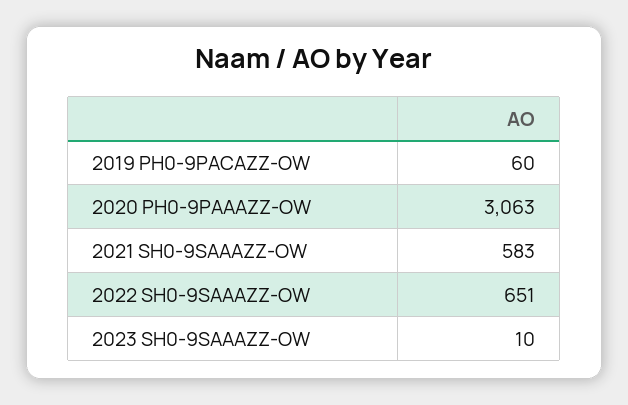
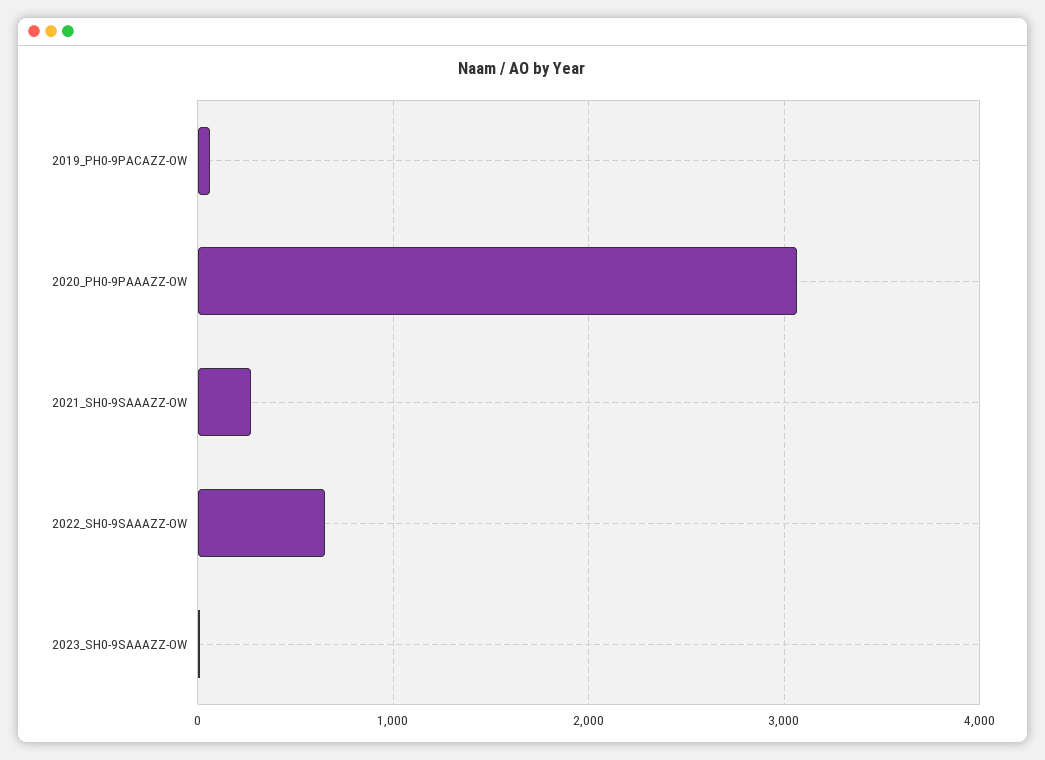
2021 SH0-9SAAAZZ-OW: 583 -> 300

